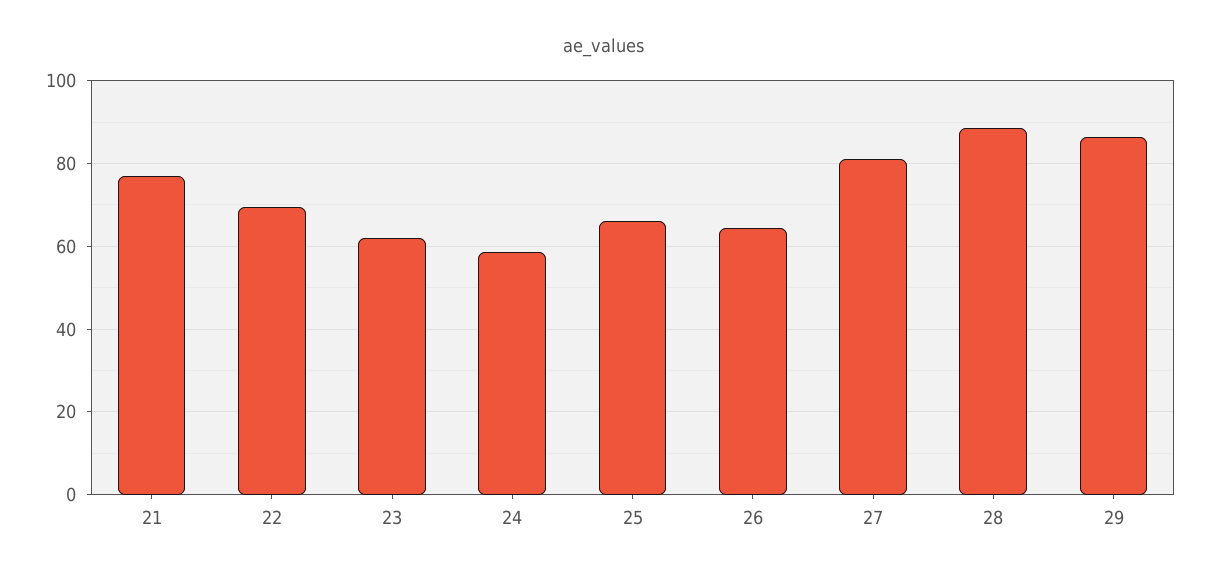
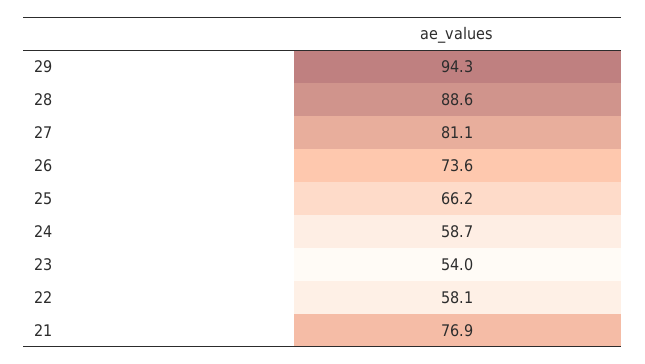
22: 70 -> 58.1
23: 62 -> 54
26: 64 -> 73.6
29: 86 -> 94.3

